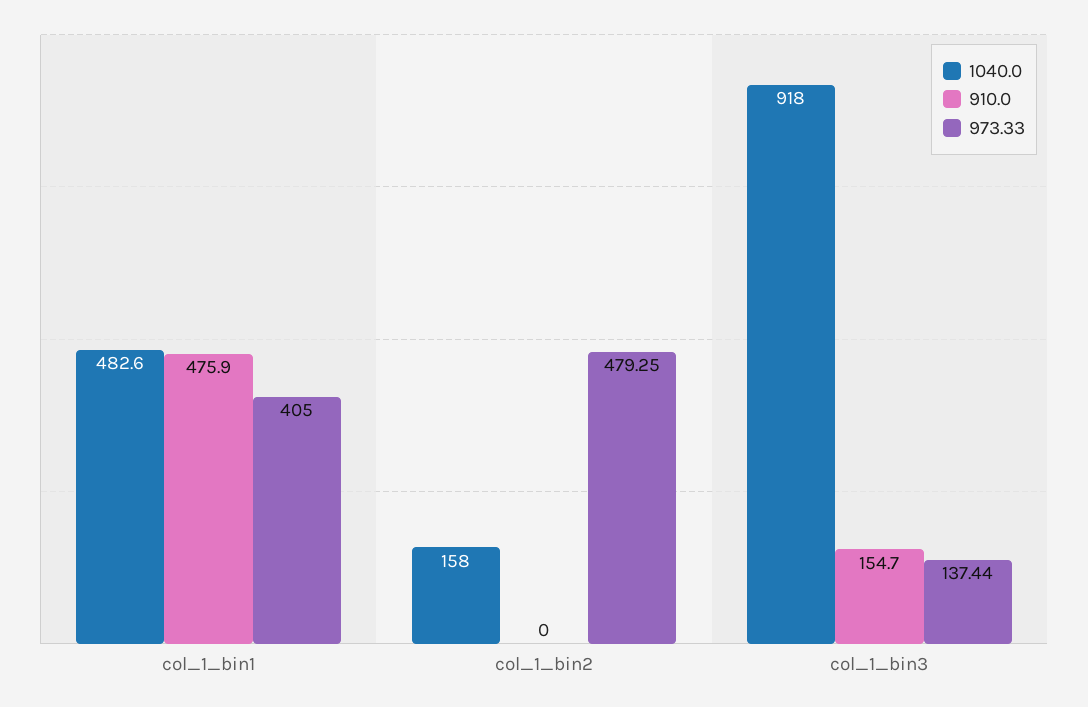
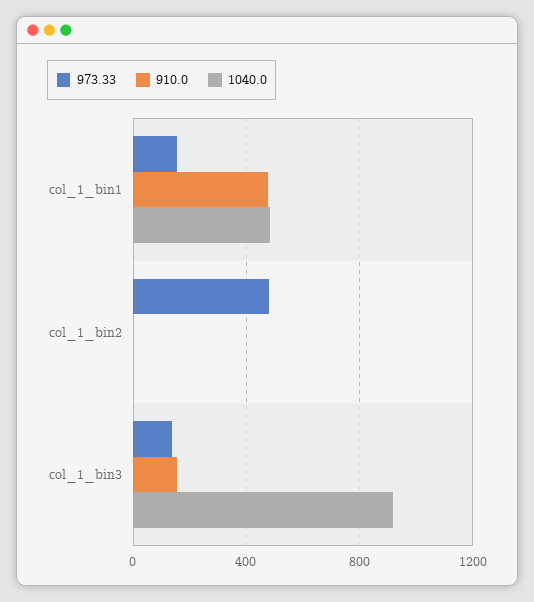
973.33, col_1_bin1: 405 -> 150
1040.0, col_1_bin2: 158 -> 0

